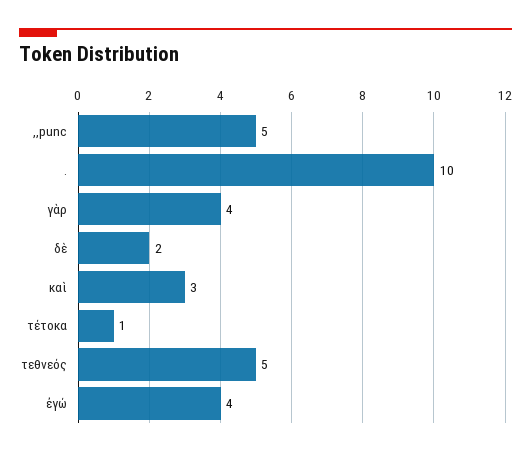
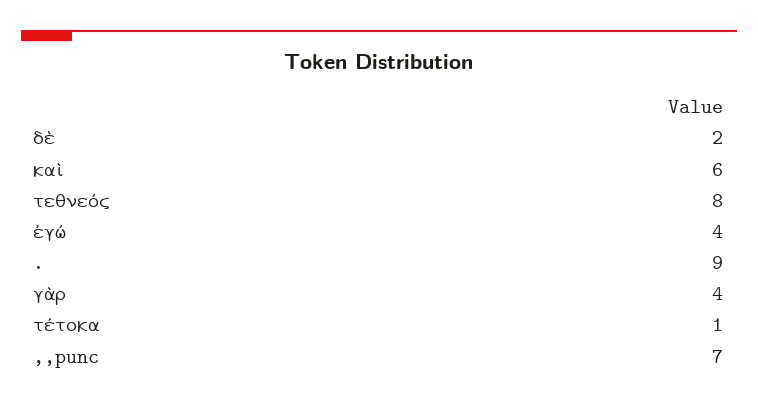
,,punc: 5 -> 7
.: 10 -> 9
καὶ: 3 -> 6
τεθνεός: 5 -> 8

